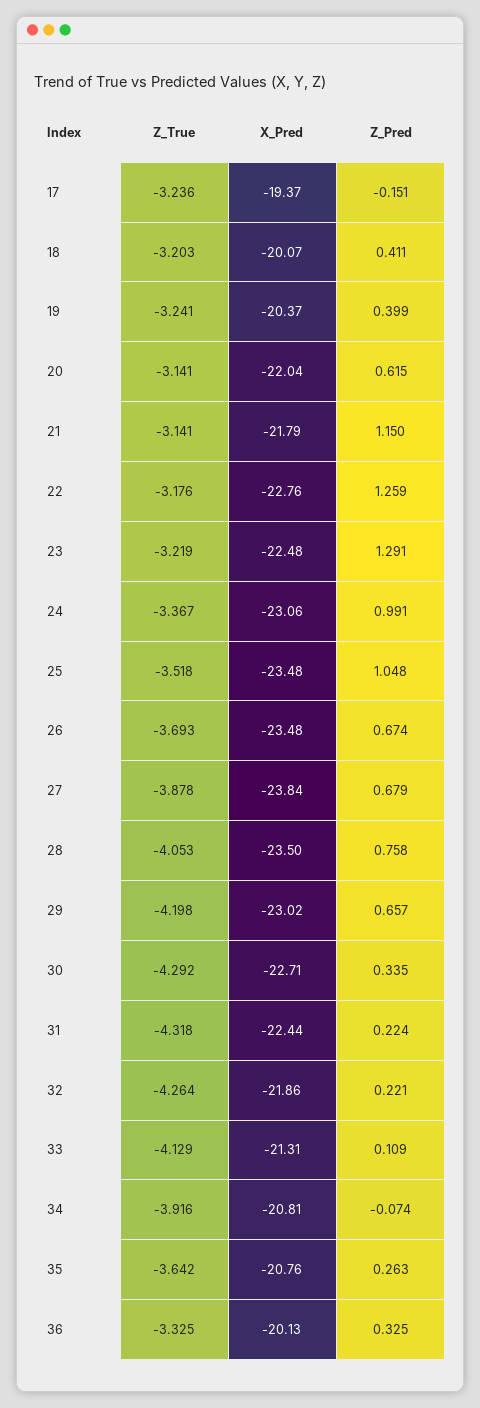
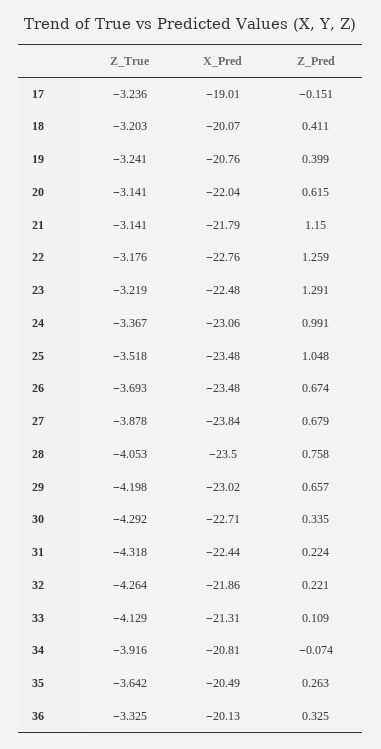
X_Pred, 17: -19.37 -> -19.01
X_Pred, 19: -20.37 -> -20.76
X_Pred, 35: -20.76 -> -20.49

